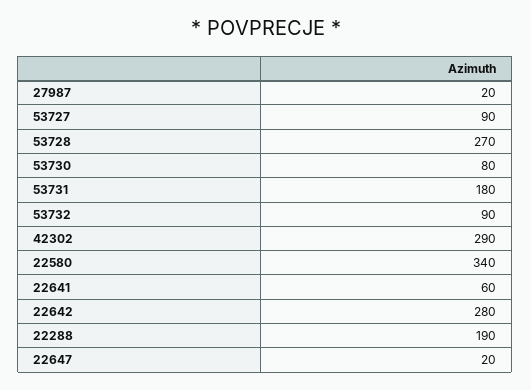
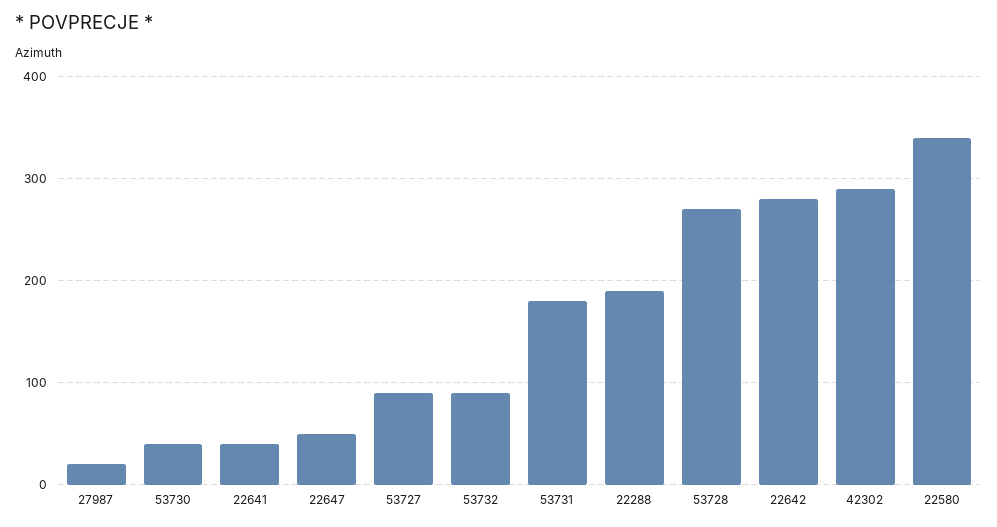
53730: 80 -> 40
22641: 60 -> 40
22647: 20 -> 50

